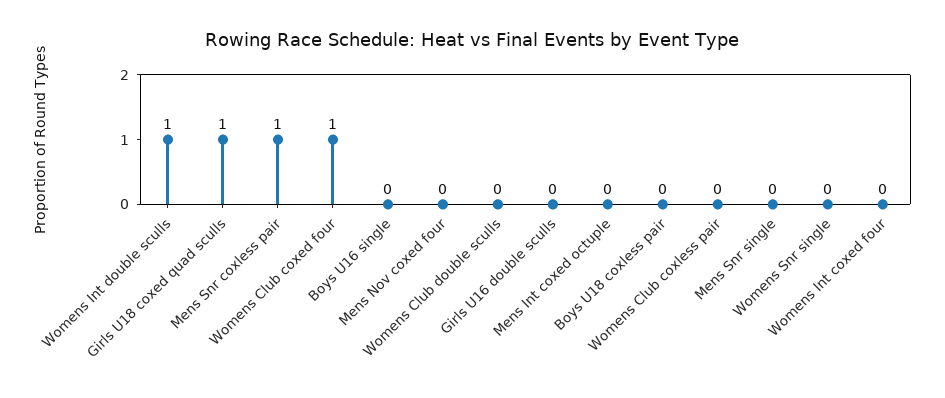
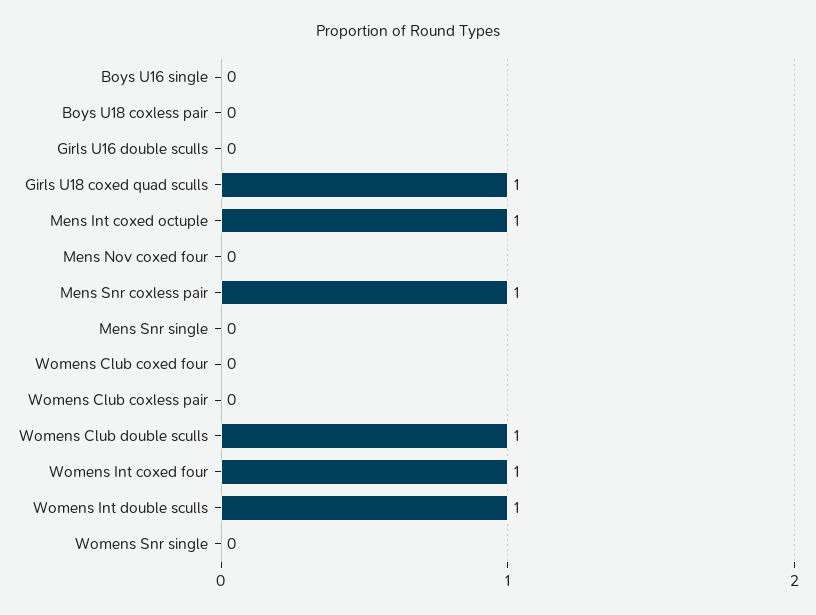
Womens Club coxed four: 1 -> 0
Womens Club double sculls: 0 -> 1
Mens Int coxed octuple: 0 -> 1
Womens Int coxed four: 0 -> 1

